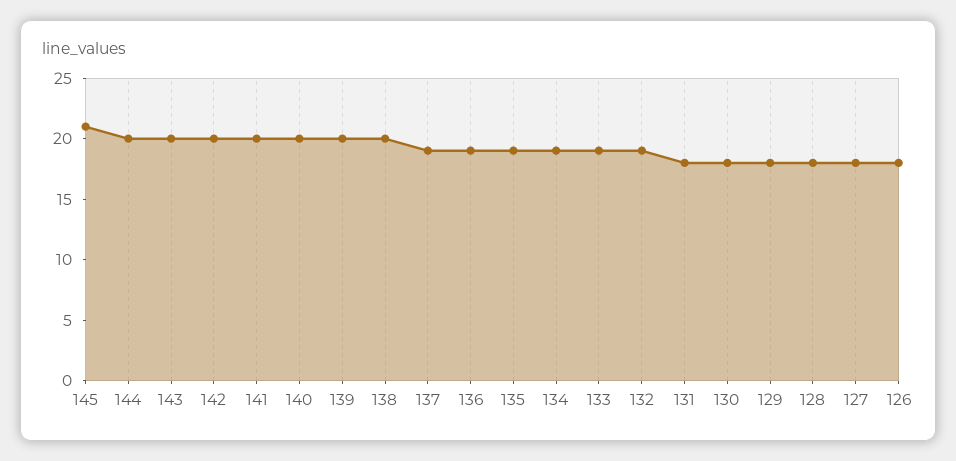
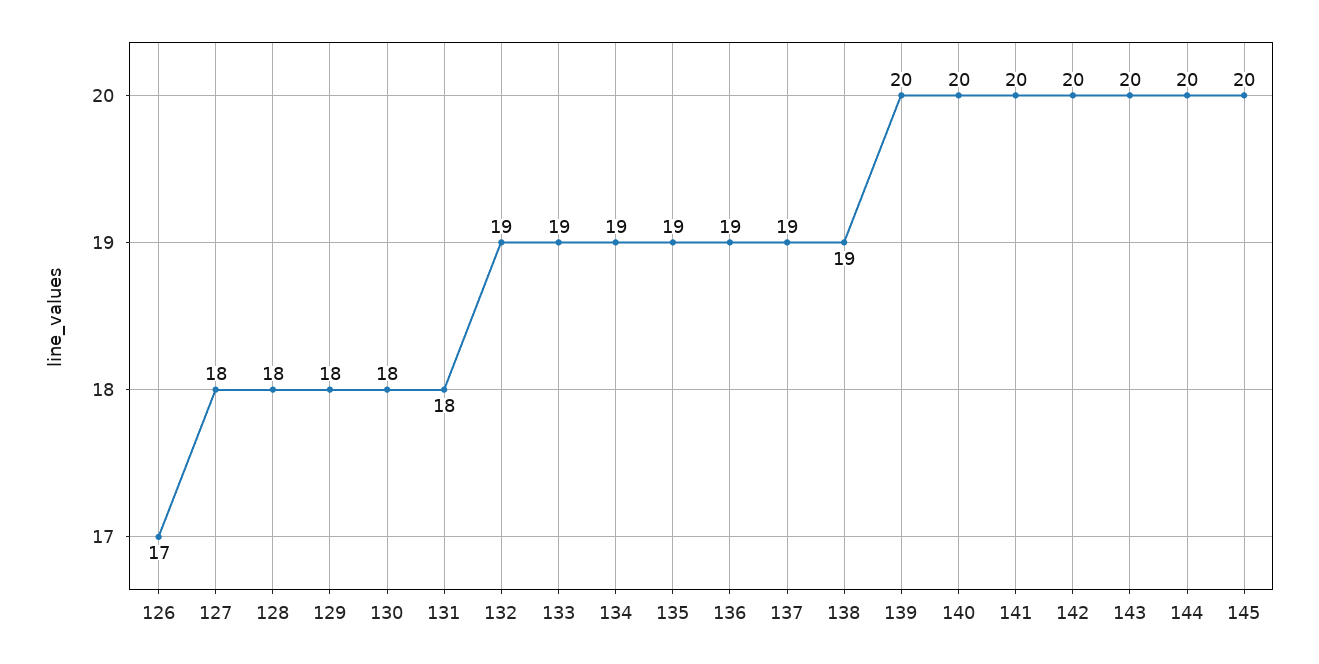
145: 21 -> 20
138: 20 -> 19
126: 18 -> 17

